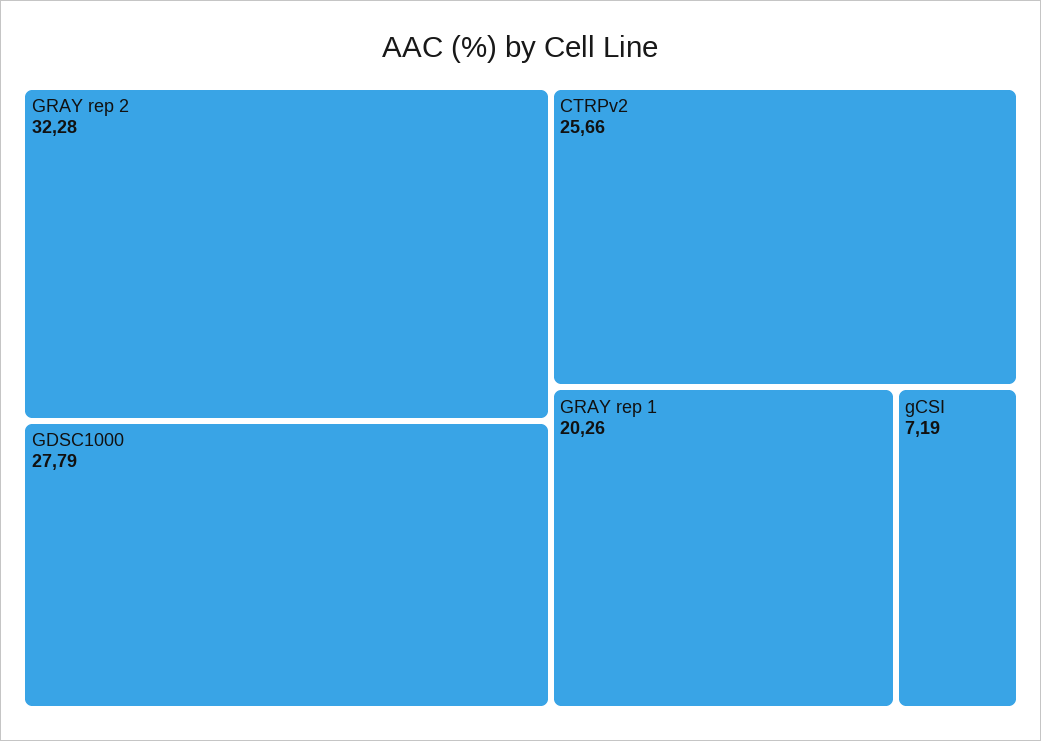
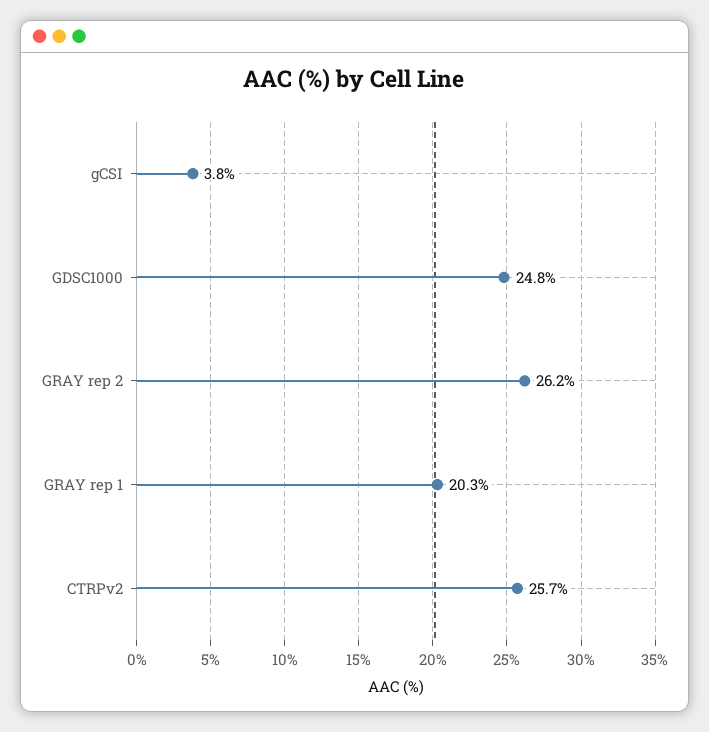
GRAY rep 2: 32.28 -> 26.2
GDSC1000: 27.79 -> 24.8
gCSI: 7.19 -> 3.8

